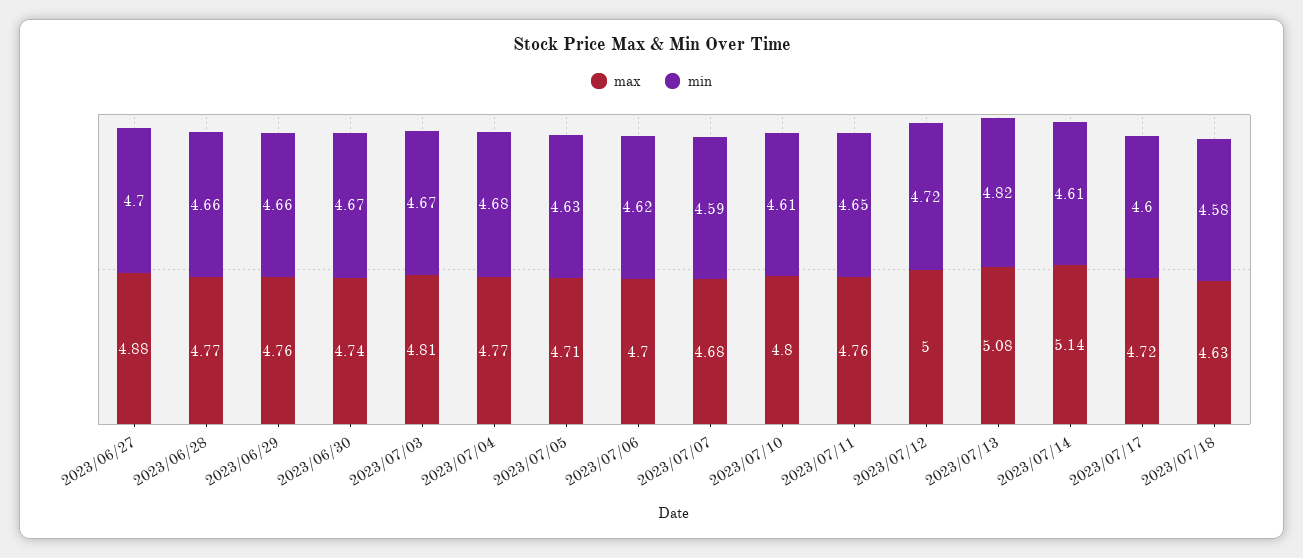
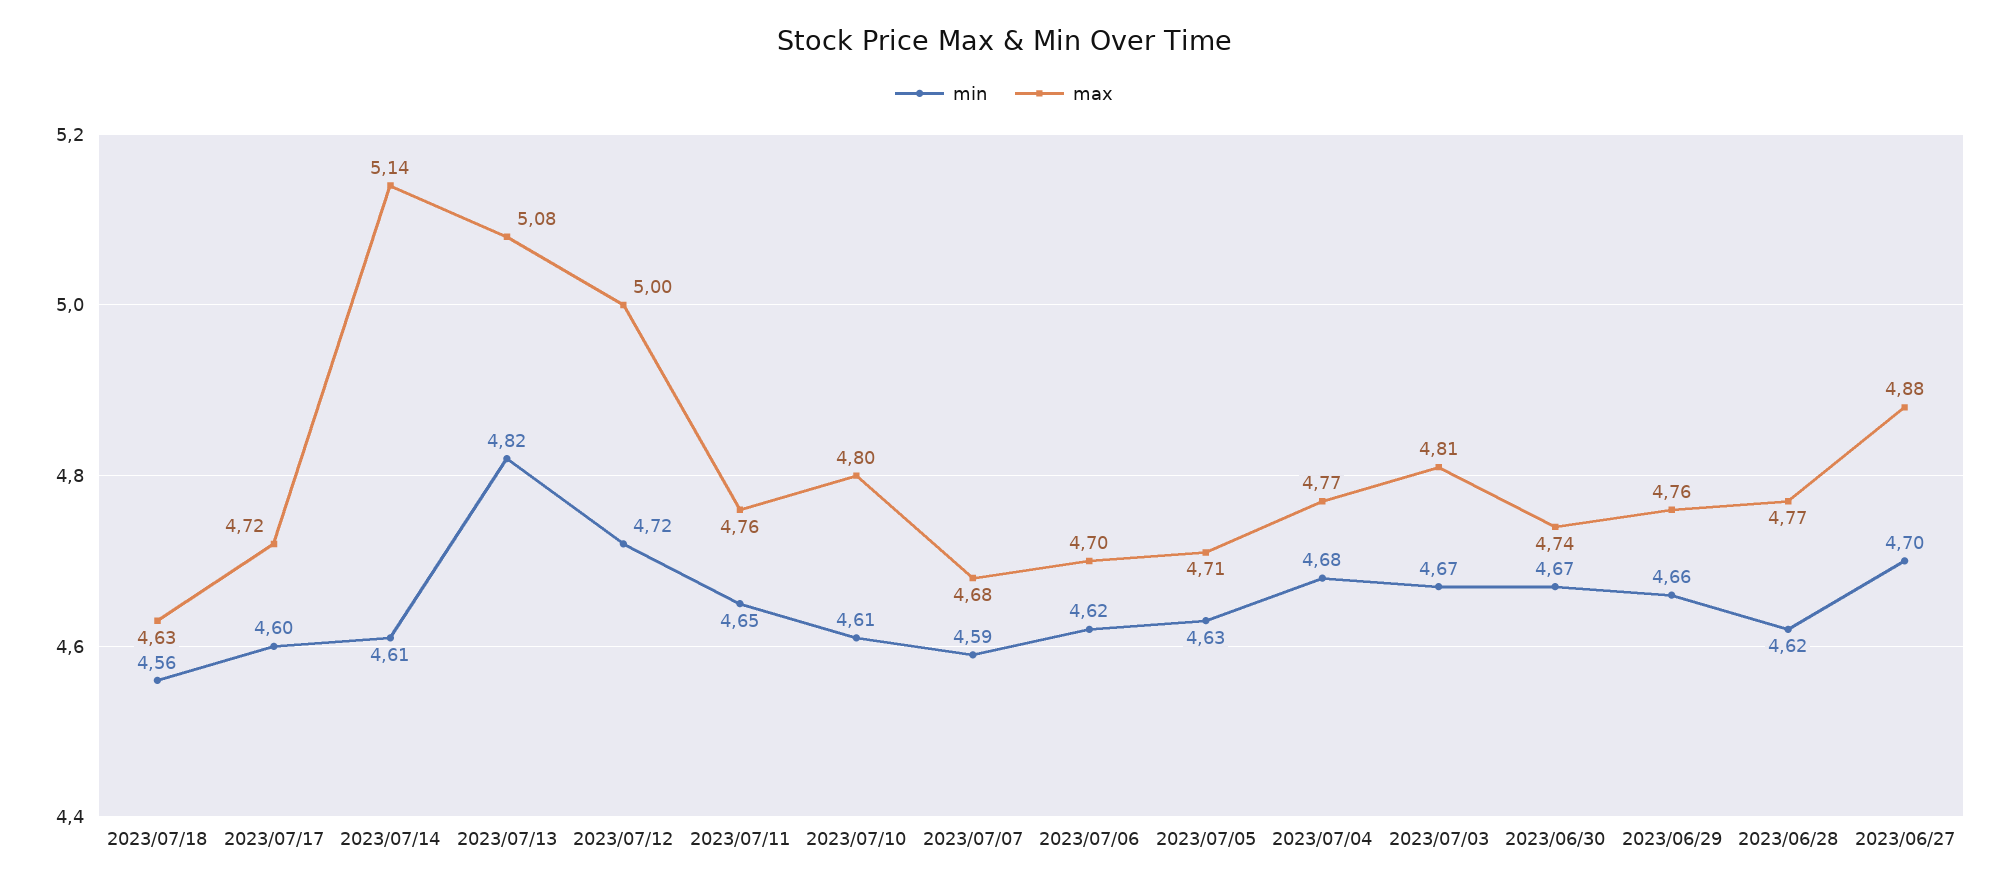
min, 2023/06/28: 4.66 -> 4.62
min, 2023/07/18: 4.58 -> 4.56

